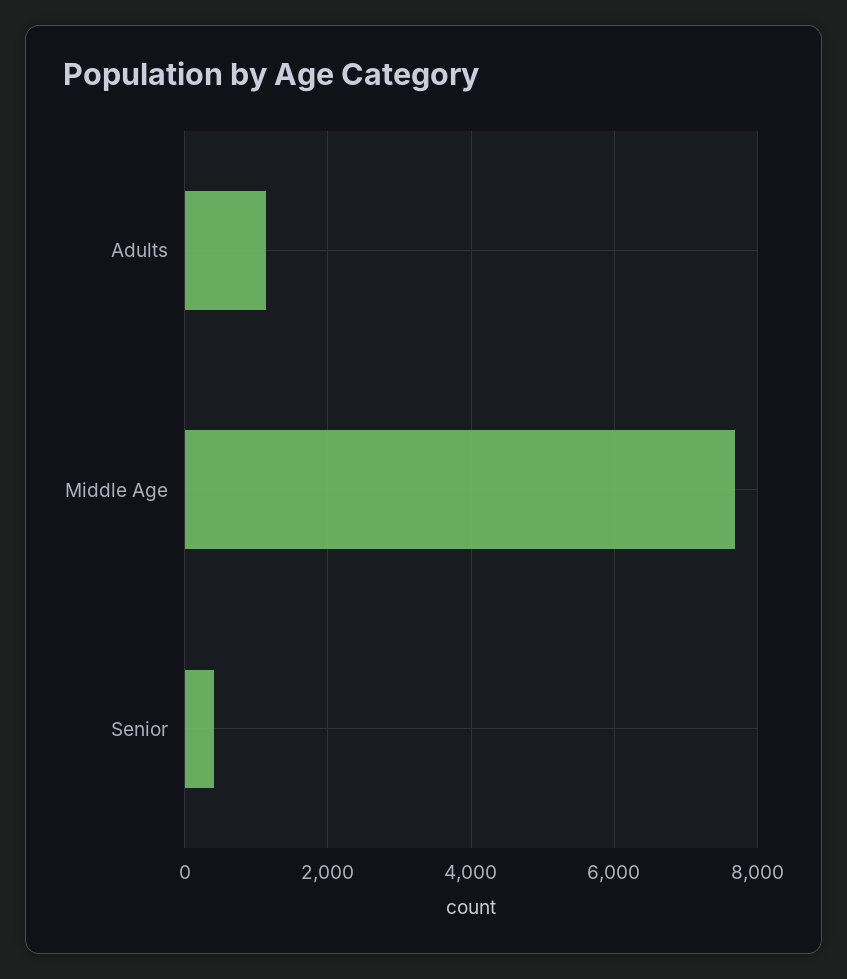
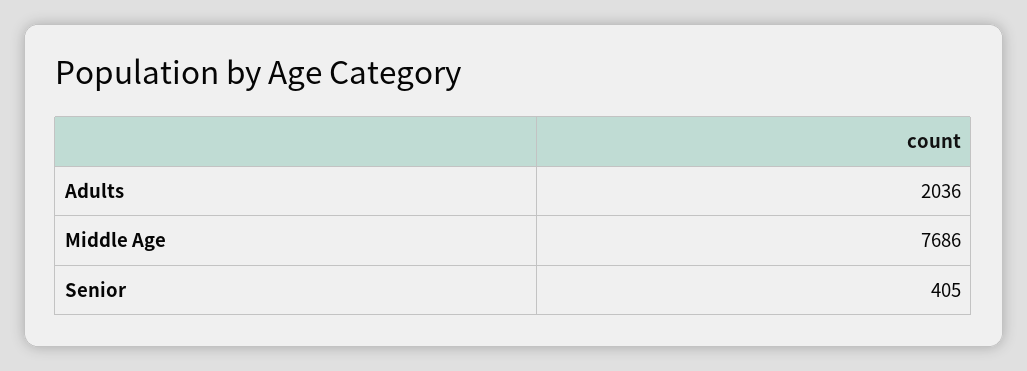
Adults: 1200 -> 2036

